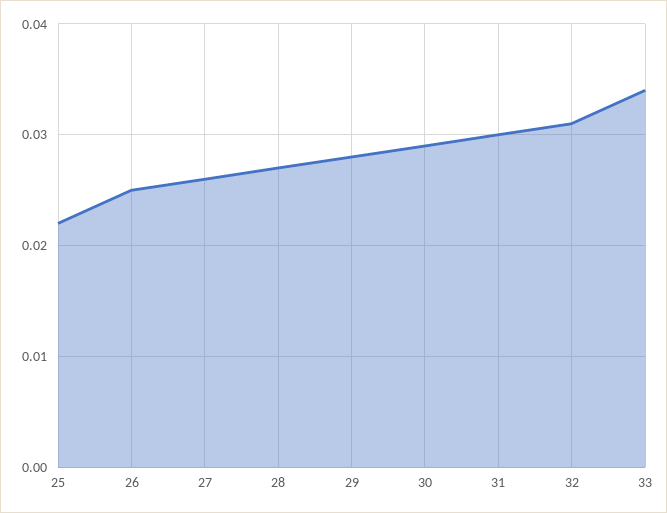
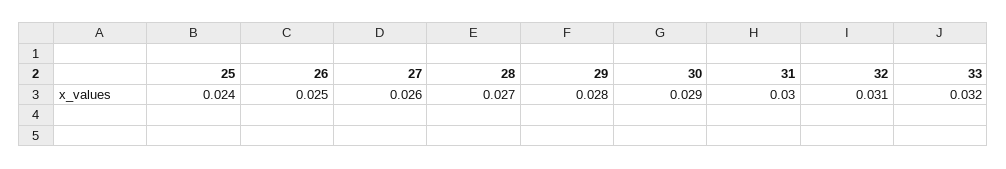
25: 0.022 -> 0.024
33: 0.034 -> 0.032

